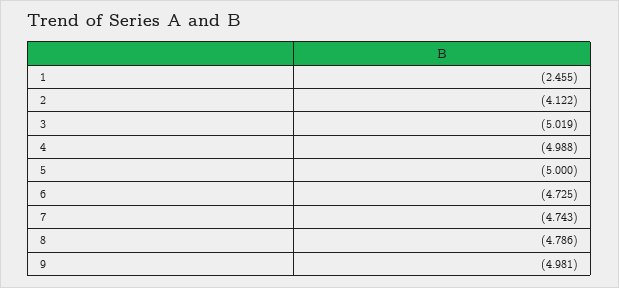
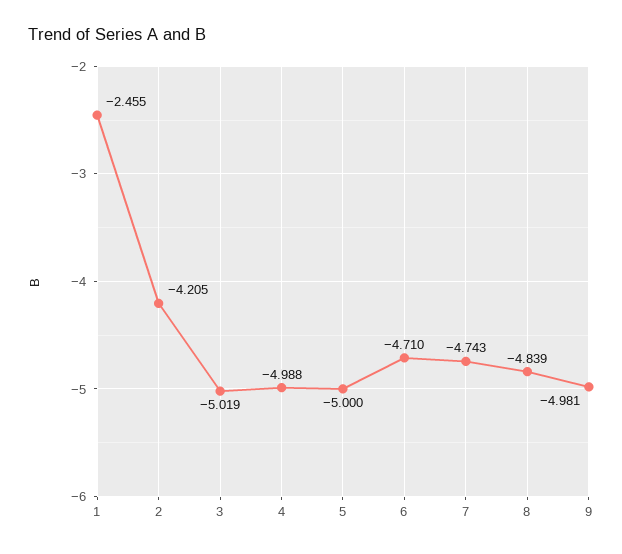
2: -4.122 -> -4.205
6: -4.725 -> -4.71
8: -4.786 -> -4.839

